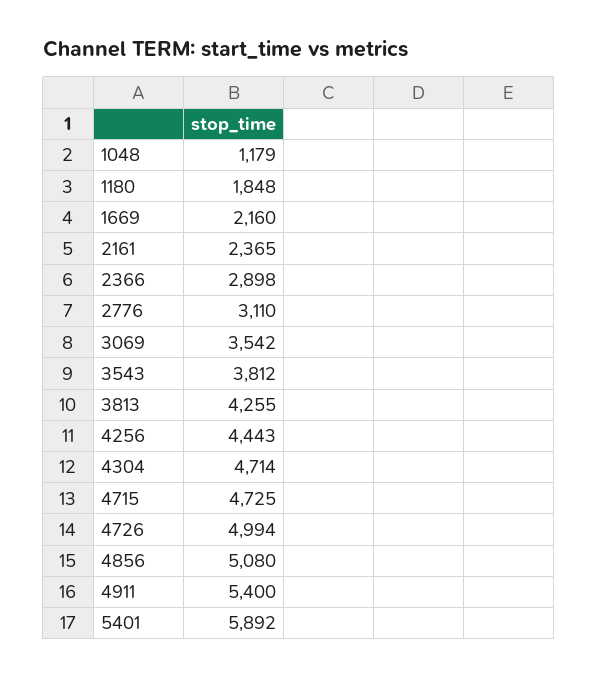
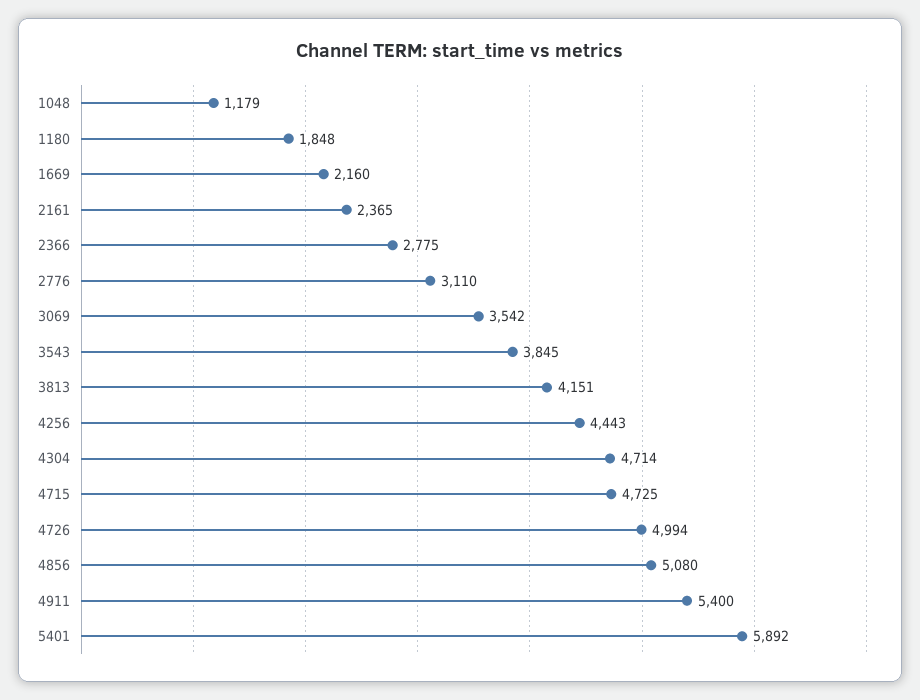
2366: 2898 -> 2775
3543: 3812 -> 3845
3813: 4255 -> 4151

